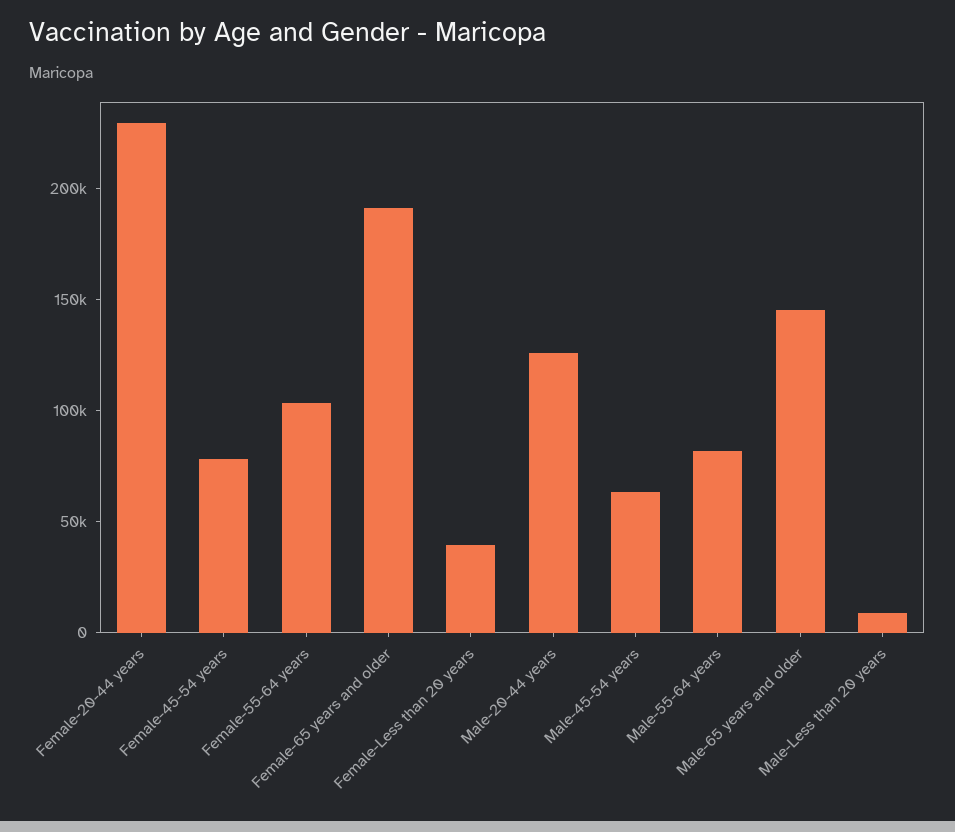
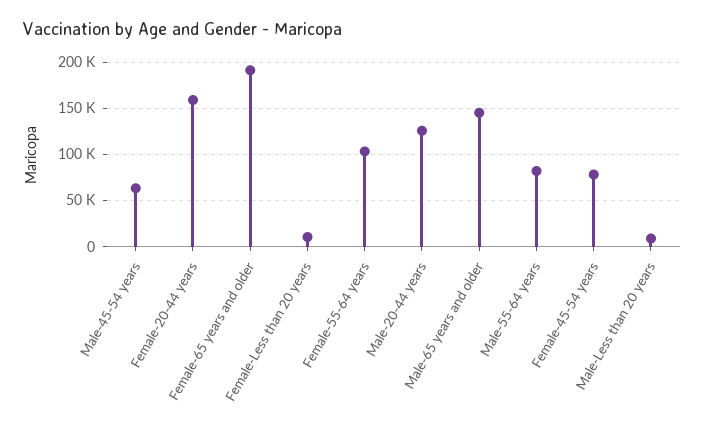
Female-20-44 years: 230000 -> 160000
Female-Less than 20 years: 40000 -> 10000

